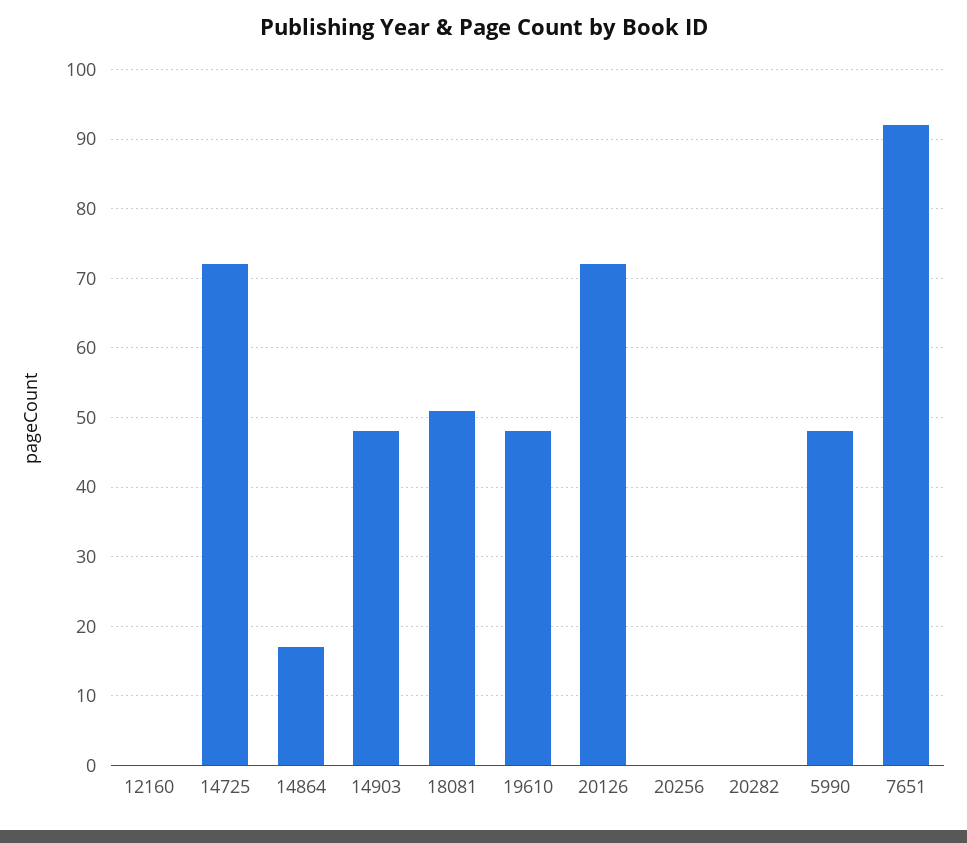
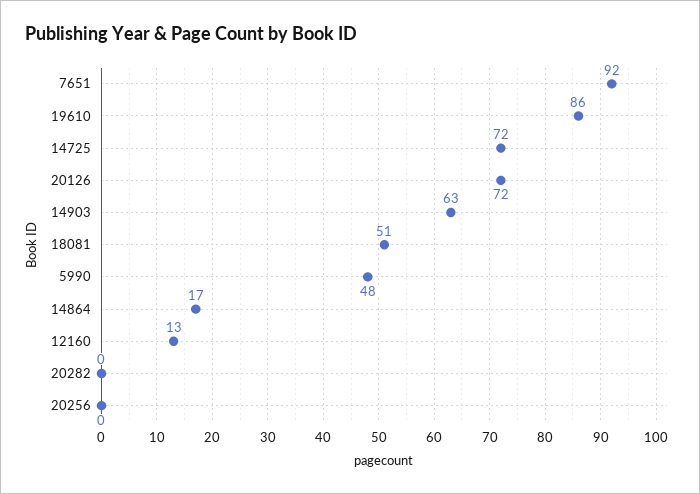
12160: 0 -> 13
14903: 48 -> 63
19610: 48 -> 86

